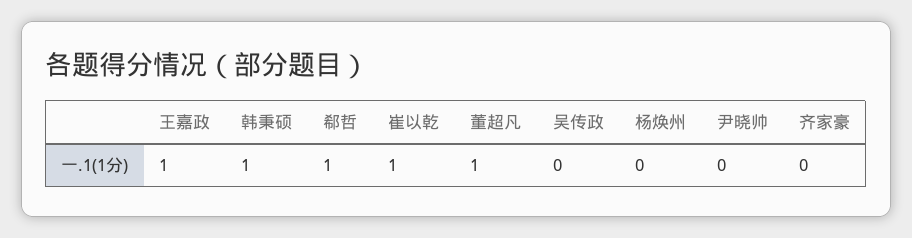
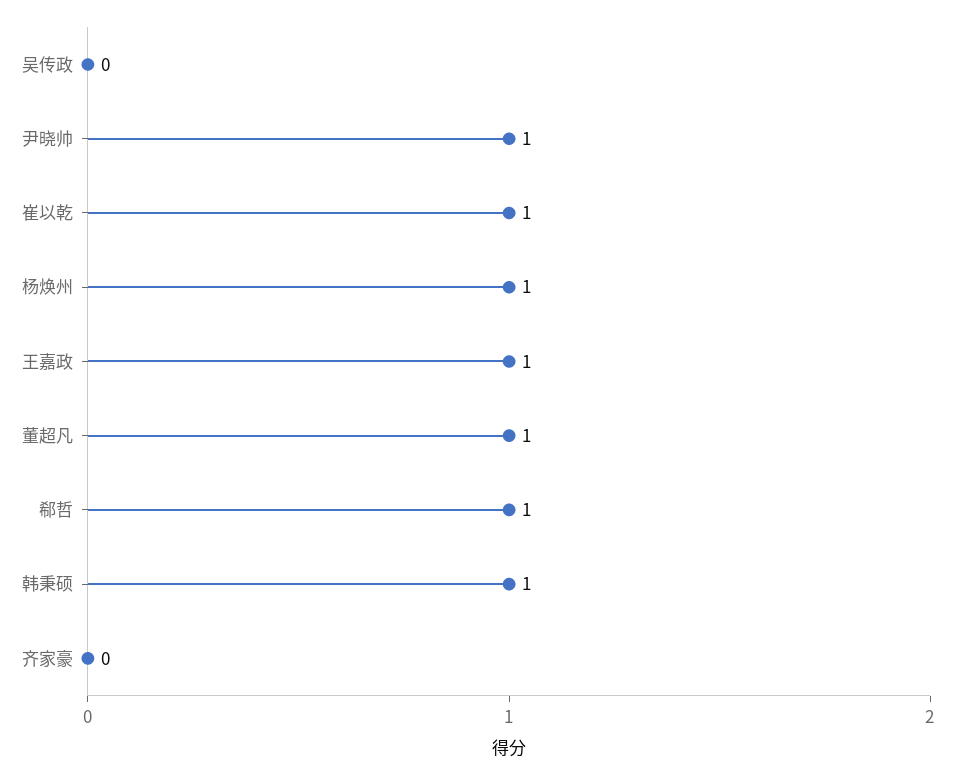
杨焕州: 0 -> 1
尹晓帅: 0 -> 1

